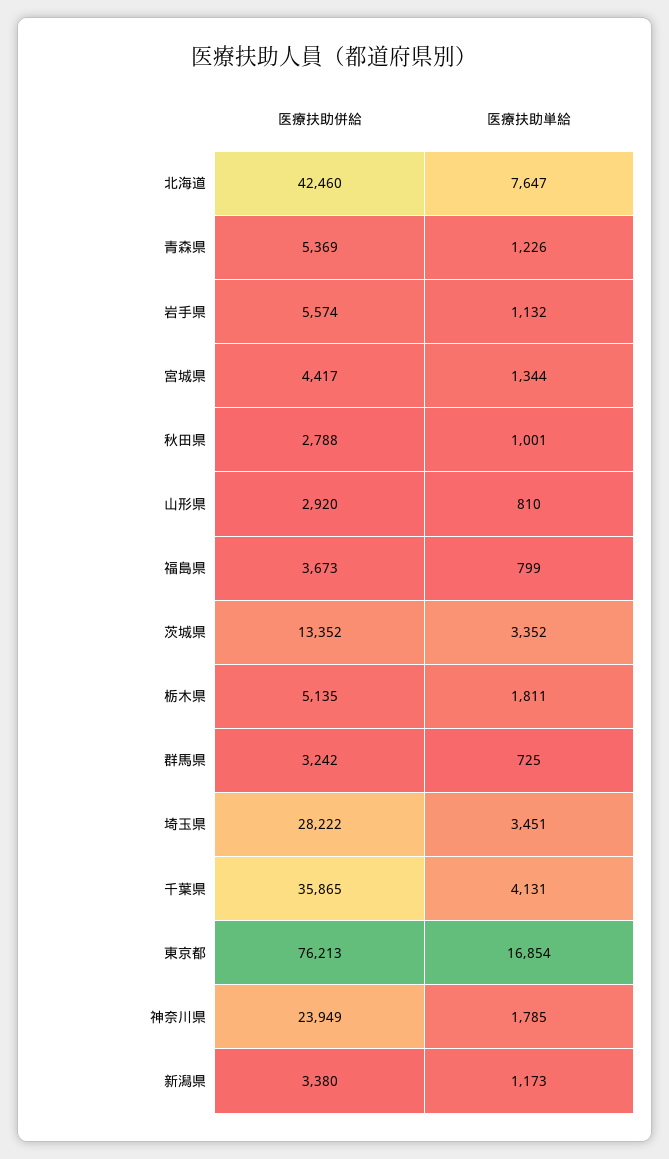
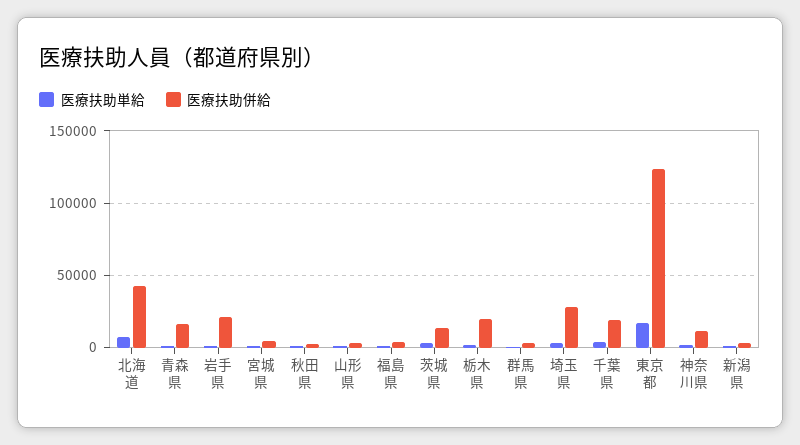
医療扶助併給, 青森県: 5369 -> 15000
医療扶助併給, 岩手県: 5574 -> 20000
医療扶助併給, 栃木県: 5135 -> 20000
医療扶助併給, 千葉県: 35865 -> 20000
医療扶助併給, 東京都: 76213 -> 125000
医療扶助併給, 神奈川県: 23949 -> 10000

